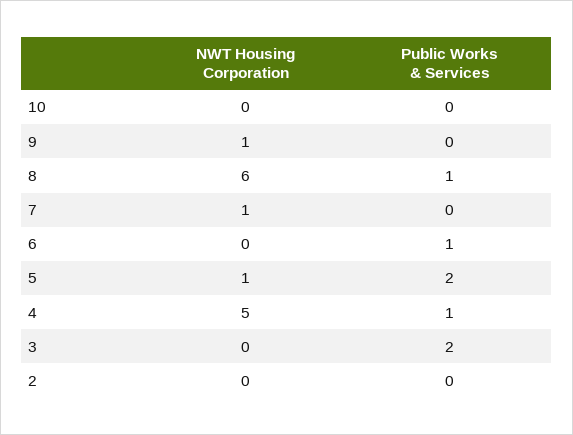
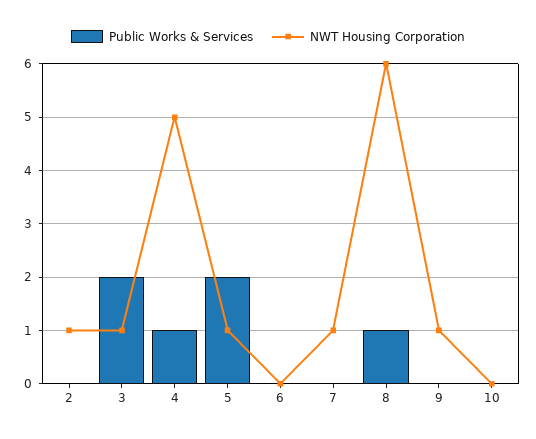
Public Works & Services, 6: 1 -> 0
NWT Housing Corporation, 3: 0 -> 1
NWT Housing Corporation, 2: 0 -> 1

